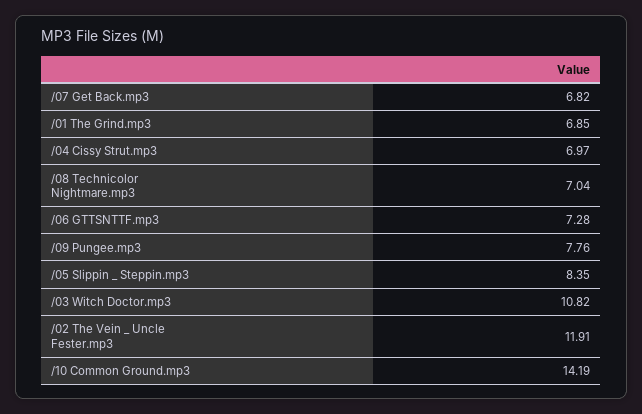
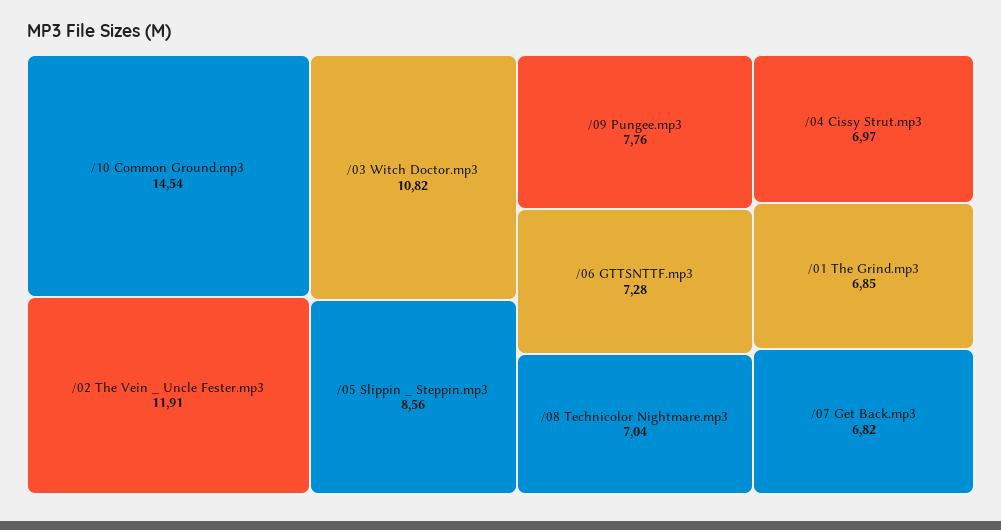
/05 Slippin _ Steppin.mp3: 8.35 -> 8.56
/10 Common Ground.mp3: 14.19 -> 14.54

